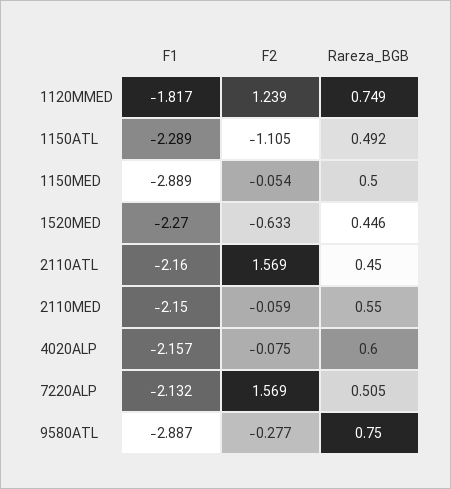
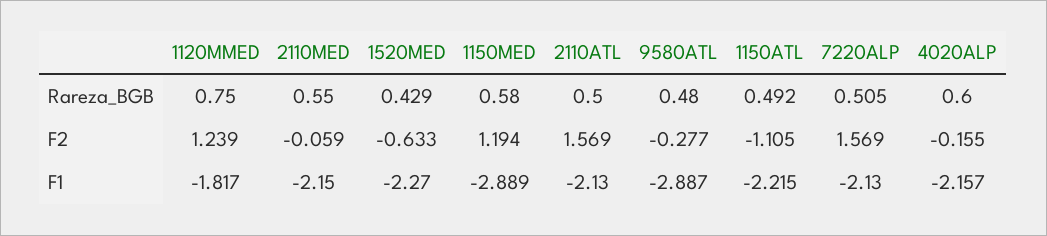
Rareza_BGB, 1120MMED: 0.749 -> 0.75
F1, 1150ATL: -2.289 -> -2.215
F2, 1150MED: -0.054 -> 1.194
Rareza_BGB, 1150MED: 0.5 -> 0.58
Rareza_BGB, 1520MED: 0.446 -> 0.429
F1, 2110ATL: -2.16 -> -2.13
Rareza_BGB, 2110ATL: 0.45 -> 0.5
F2, 4020ALP: -0.075 -> -0.155
F1, 7220ALP: -2.132 -> -2.13
Rareza_BGB, 9580ATL: 0.75 -> 0.48

